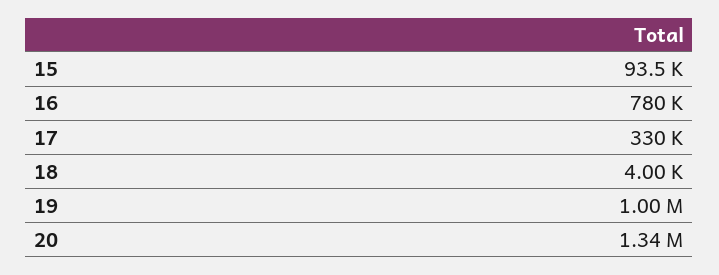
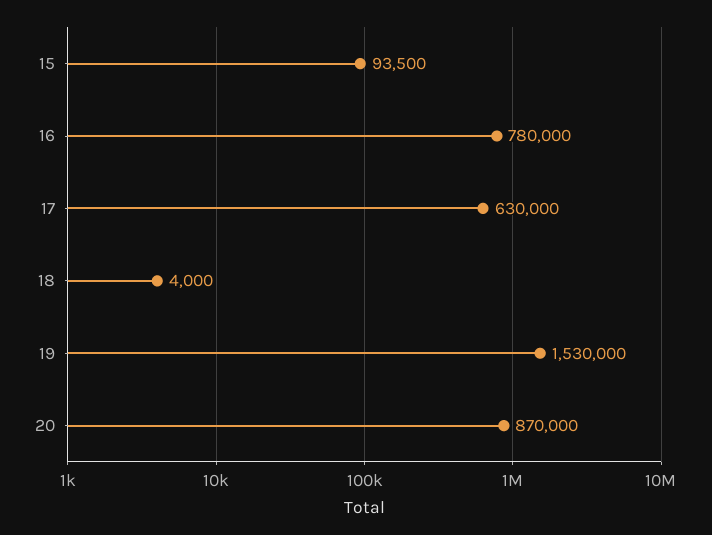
17: 330000 -> 630000
19: 1000000 -> 1530000
20: 1340000 -> 870000

